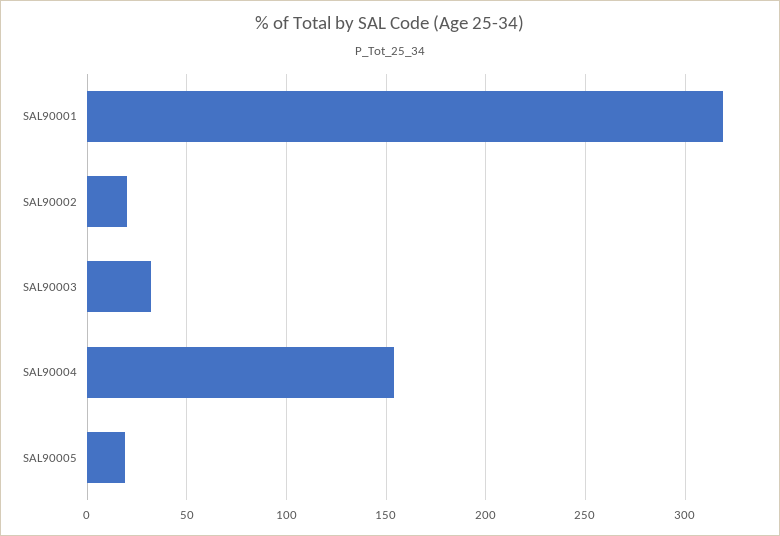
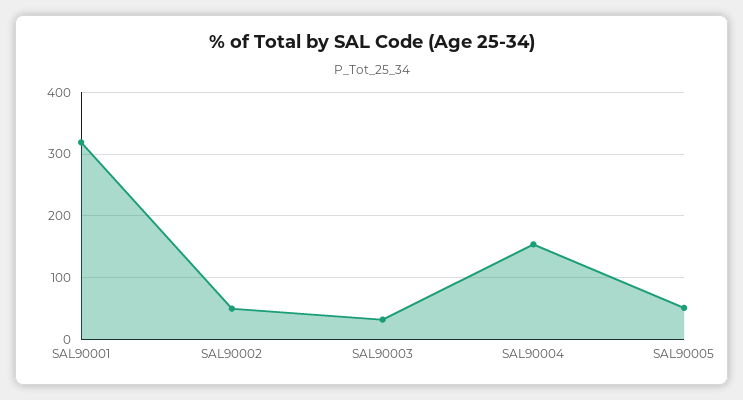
SAL90002: 20 -> 50
SAL90005: 20 -> 50

